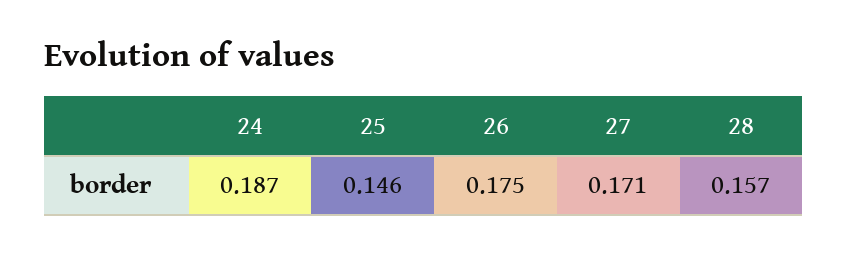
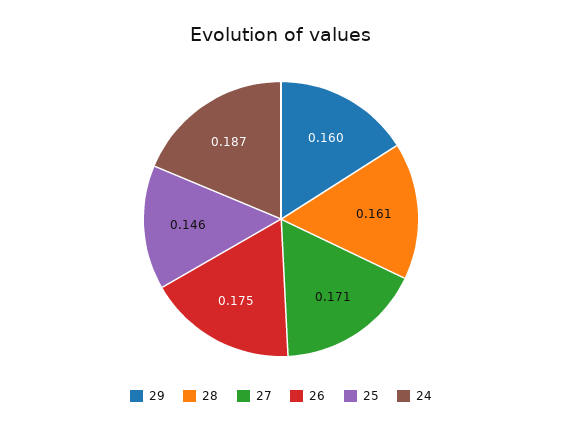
28: 0.157 -> 0.161
29: none -> 0.16

